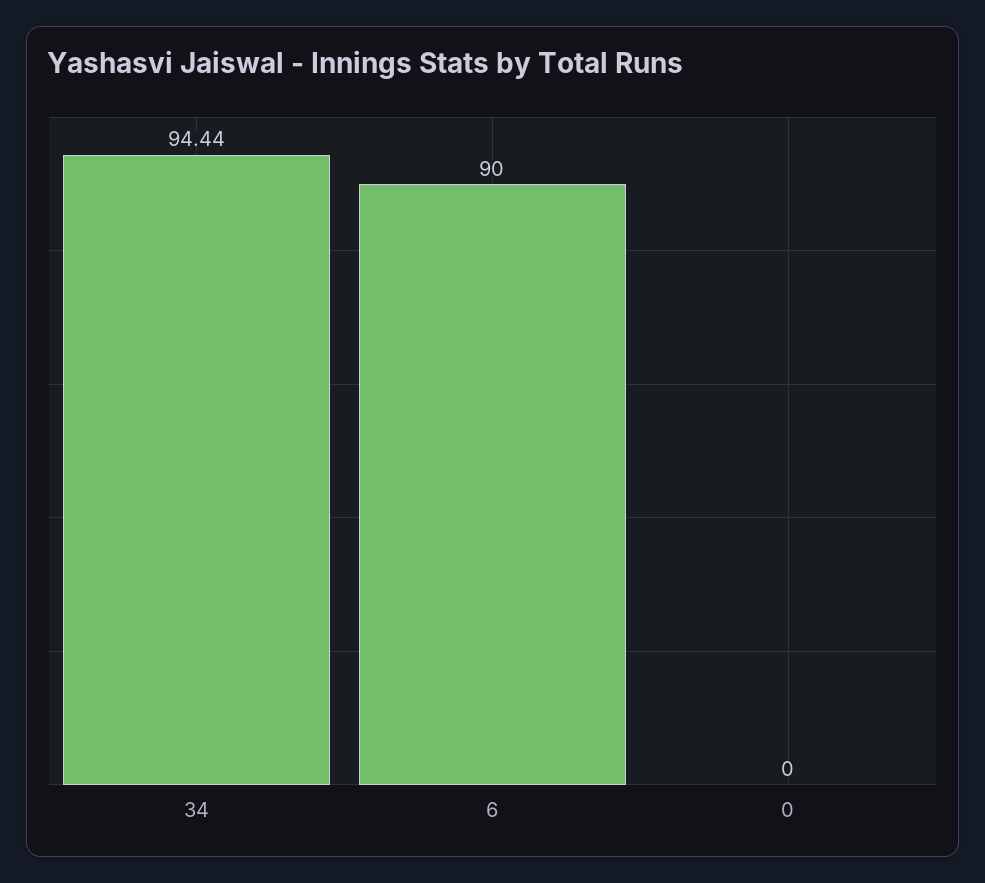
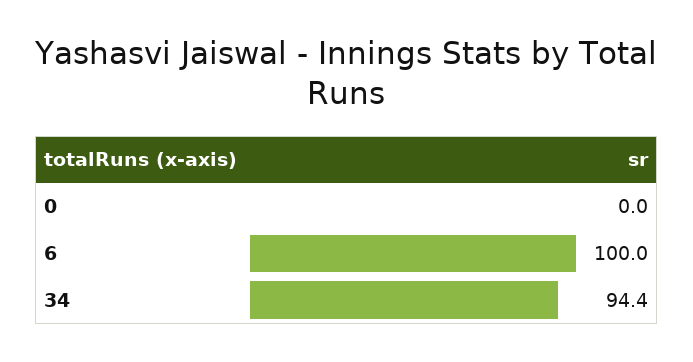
6: 90 -> 100

